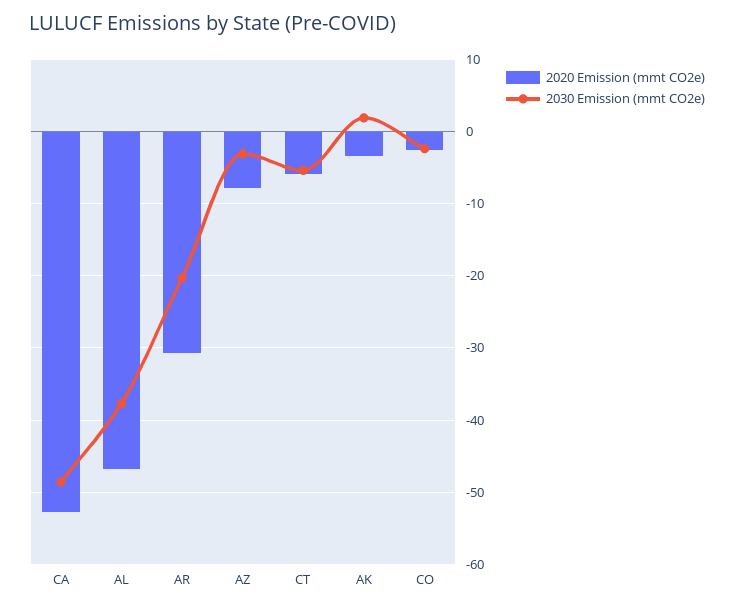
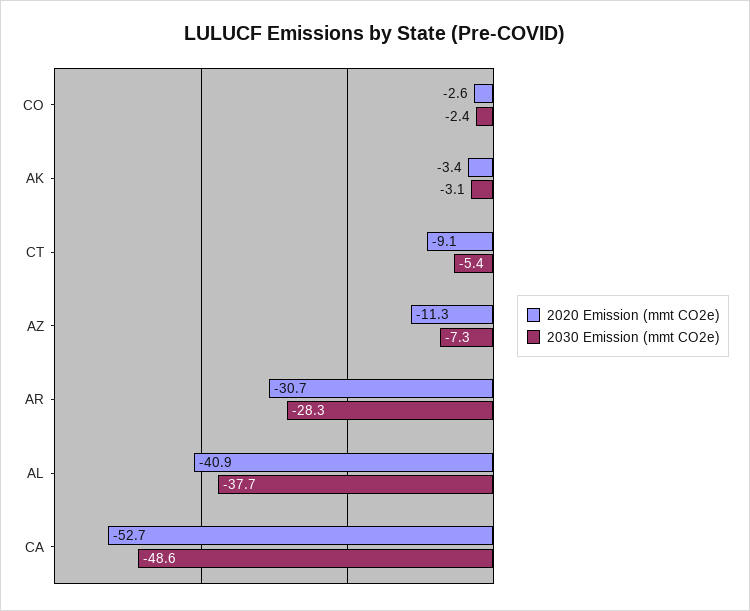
2020 Emission (mmt CO2e), AL: -47 -> -40.9
2030 Emission (mmt CO2e), AR: -20 -> -28.3
2020 Emission (mmt CO2e), AZ: -8 -> -11.3
2030 Emission (mmt CO2e), AZ: -3 -> -7.3
2020 Emission (mmt CO2e), CT: -6 -> -9.1
2030 Emission (mmt CO2e), AK: 2 -> -3.1

